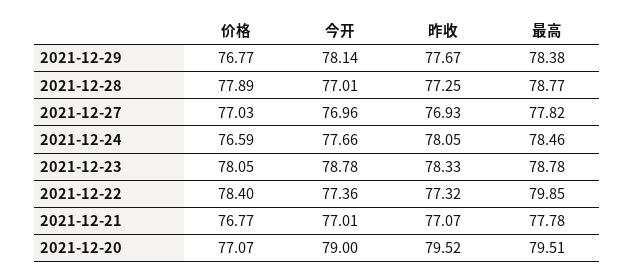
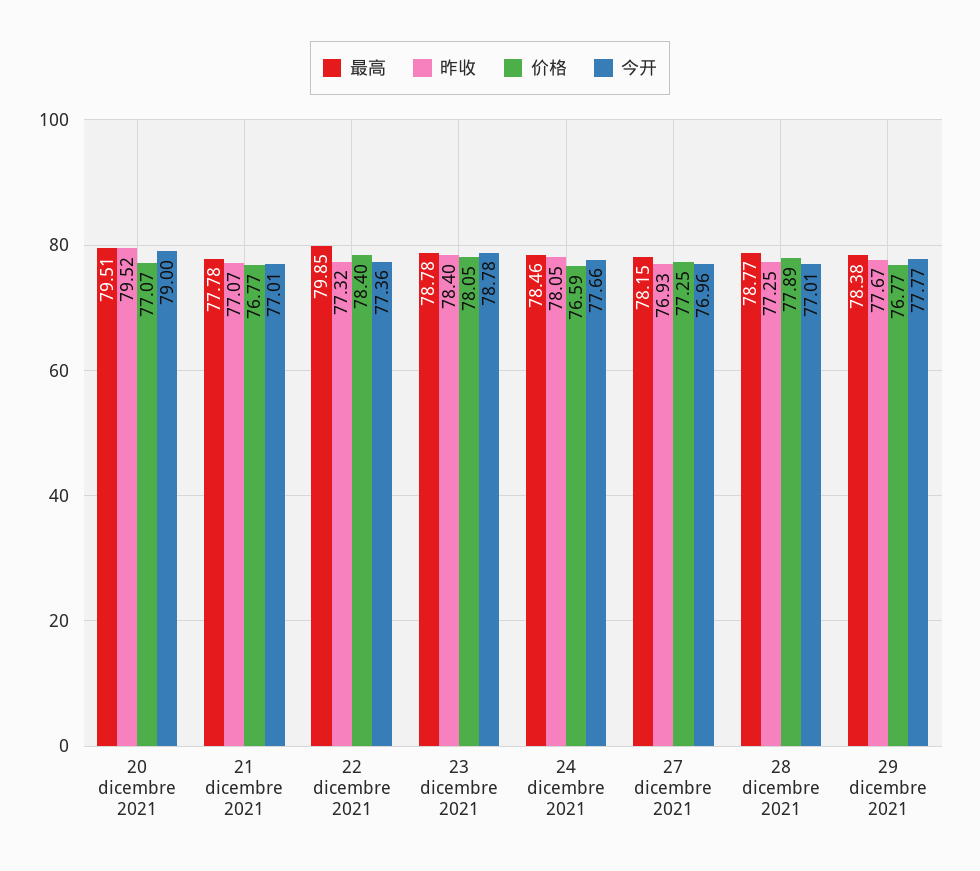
今开, 2021-12-29: 78.14 -> 77.77
价格, 2021-12-27: 77.03 -> 77.25
最高, 2021-12-27: 77.82 -> 78.15
昨收, 2021-12-23: 78.33 -> 78.4

